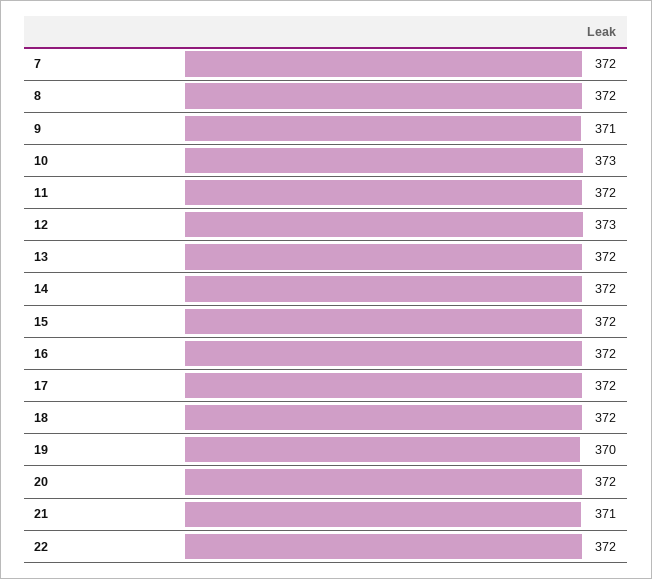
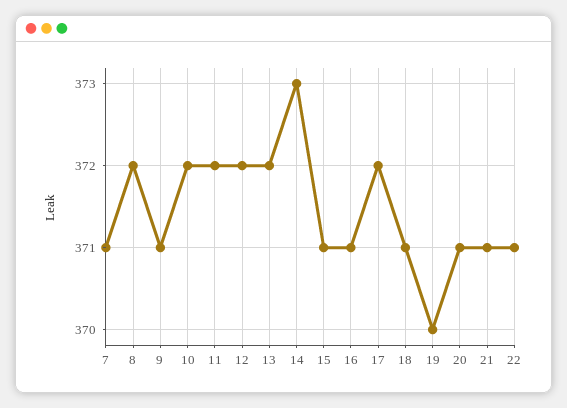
7: 372 -> 371
10: 373 -> 372
12: 373 -> 372
14: 372 -> 373
15: 372 -> 371
16: 372 -> 371
18: 372 -> 371
20: 372 -> 371
22: 372 -> 371

